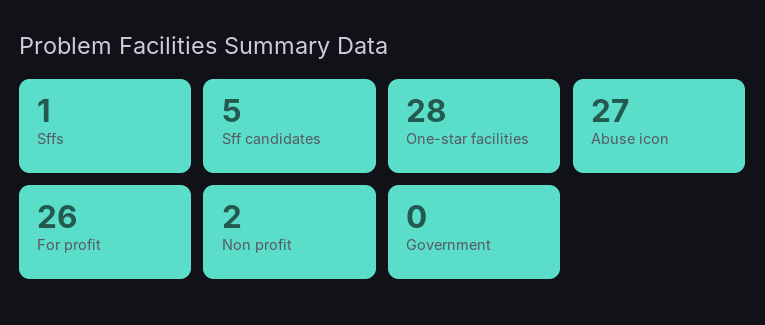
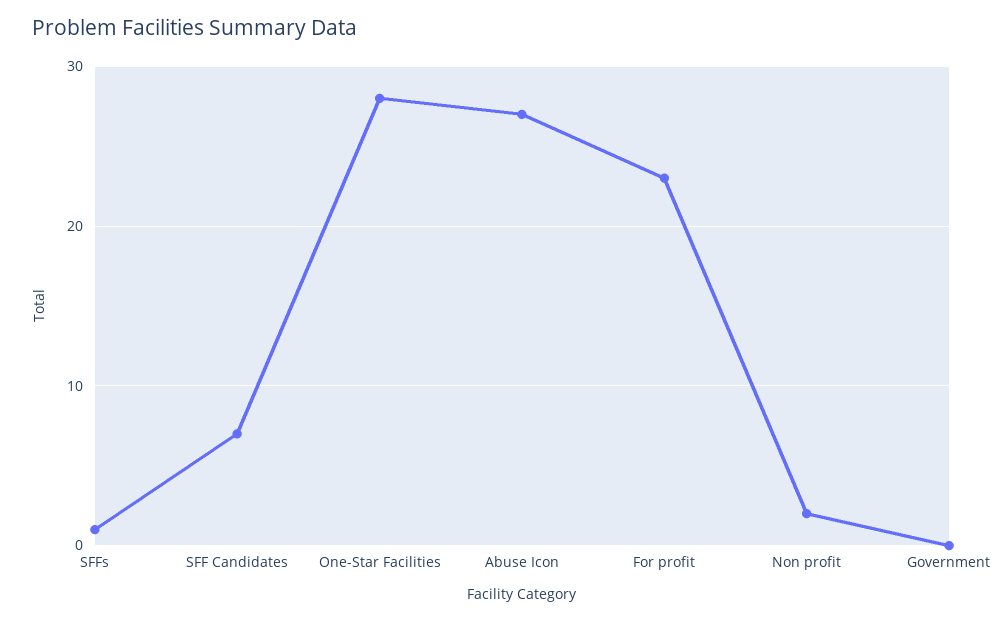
Sff candidates: 5 -> 7
For profit: 26 -> 23

